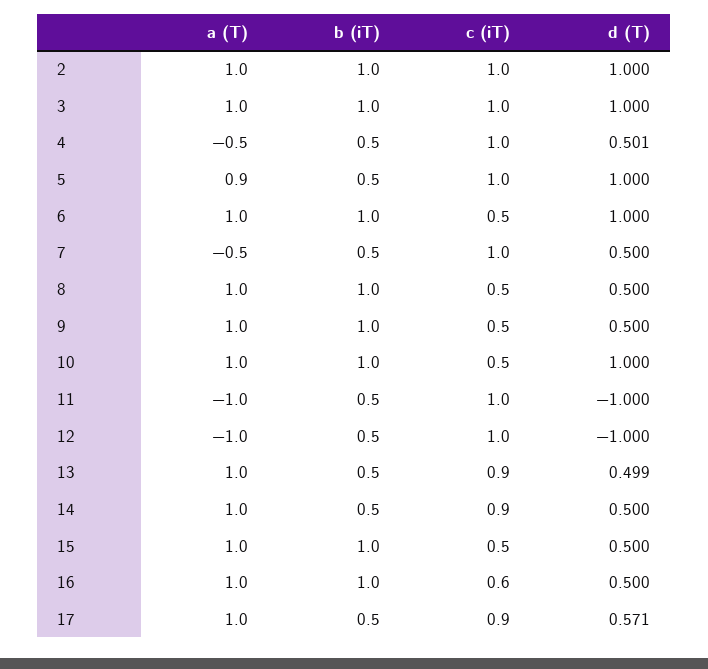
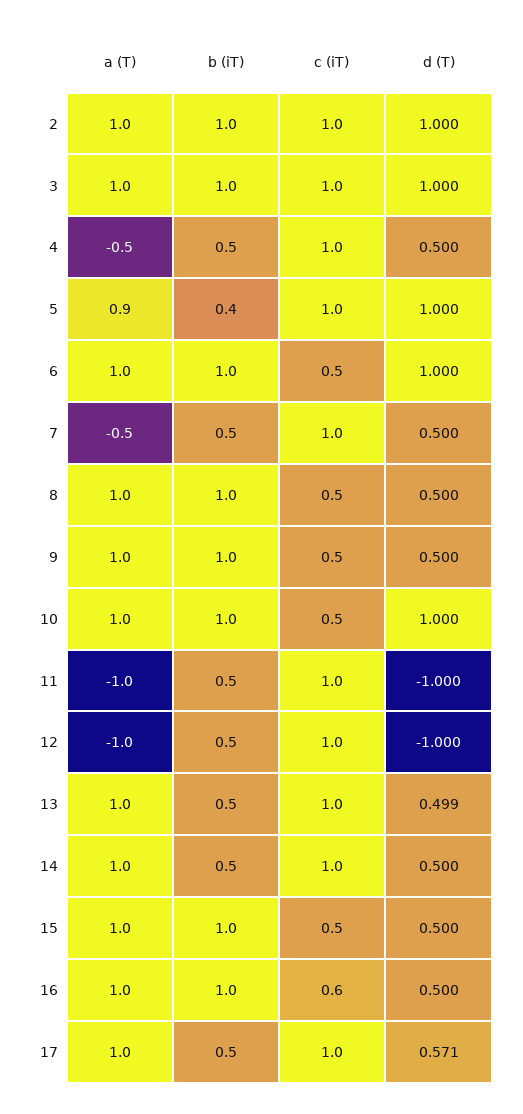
d (T), 4: 0.501 -> 0.5
b (iT), 5: 0.5 -> 0.4
c (iT), 13: 0.9 -> 1
c (iT), 14: 0.9 -> 1
c (iT), 17: 0.9 -> 1

